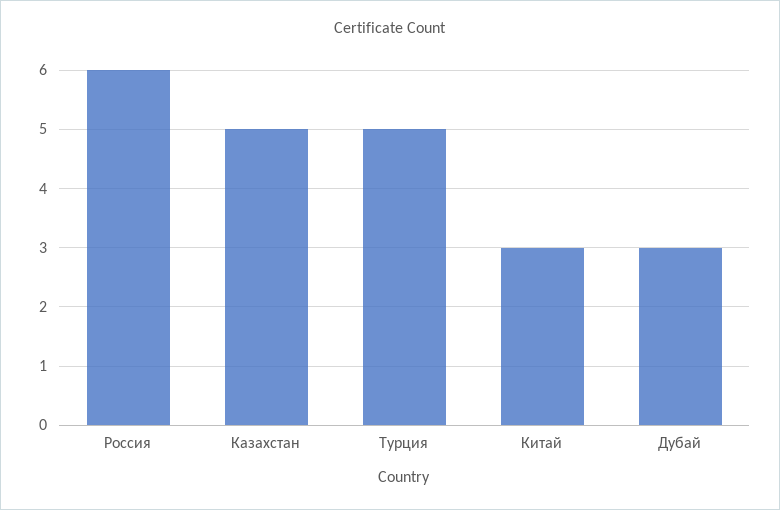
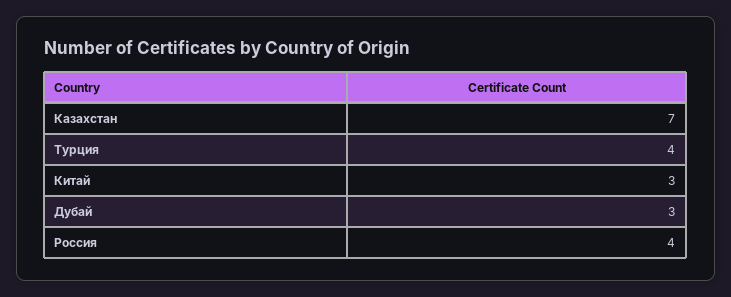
Россия: 6 -> 4
Казахстан: 5 -> 7
Турция: 5 -> 4

